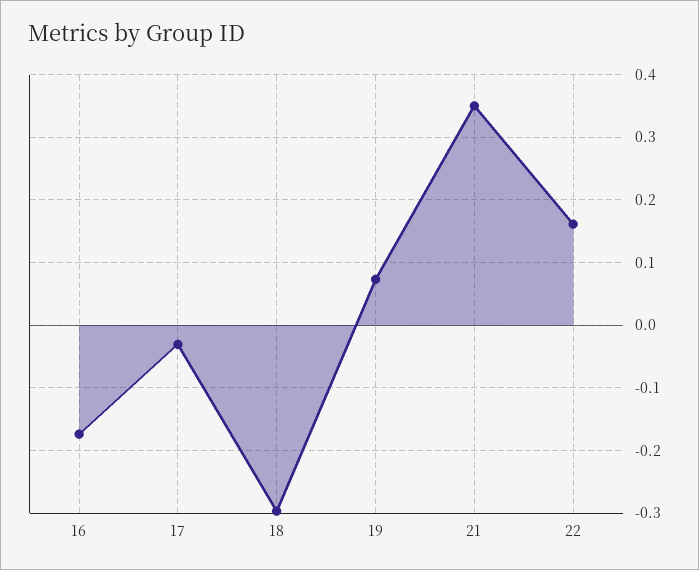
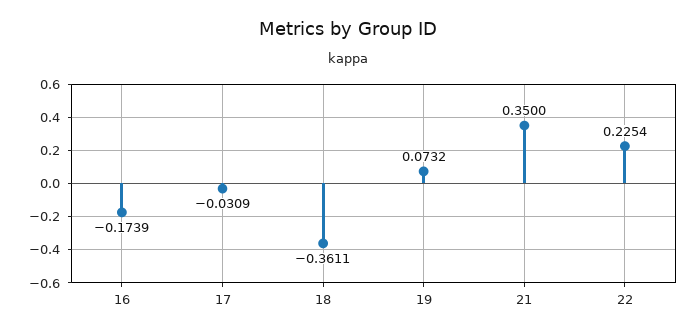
18: -0.3 -> -0.3611
22: 0.16 -> 0.2254

